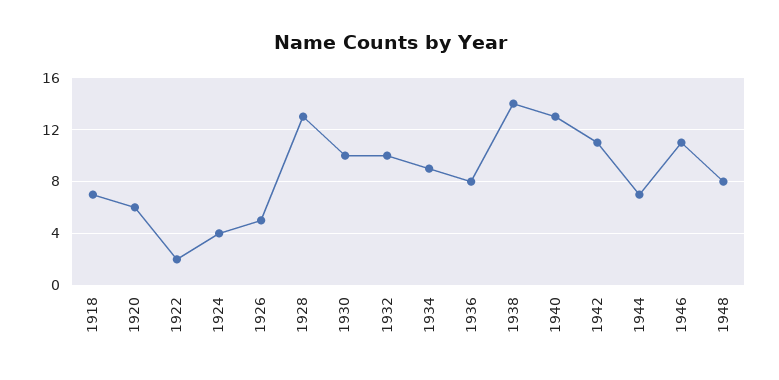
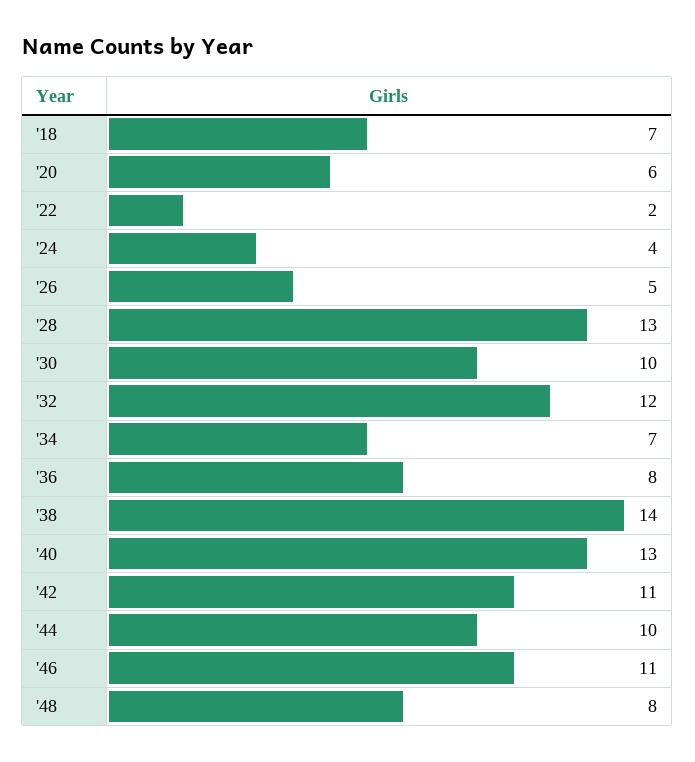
1932: 10 -> 12
1934: 9 -> 7
1944: 7 -> 10

